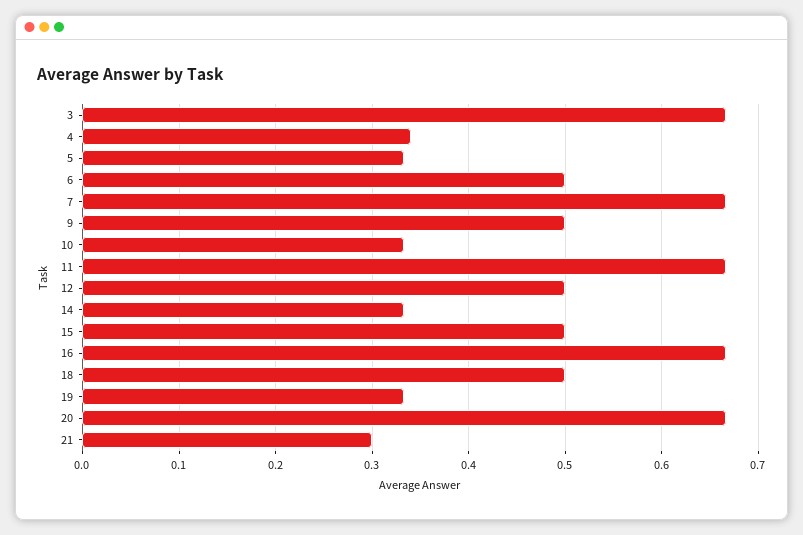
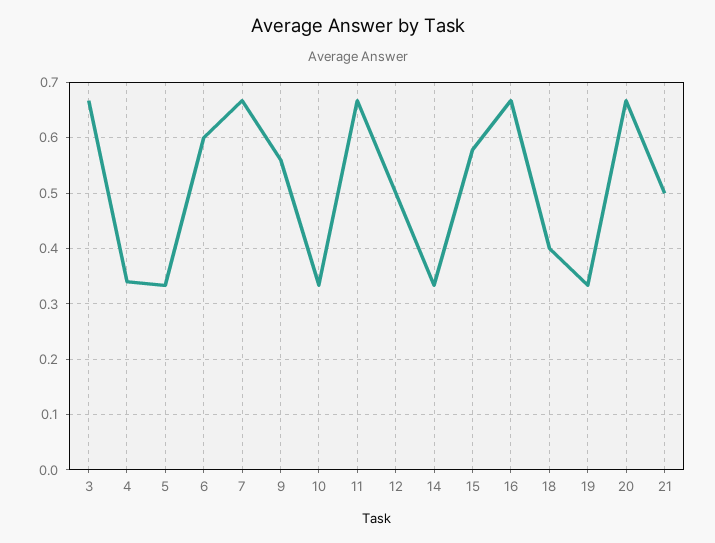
6: 0.5 -> 0.6
9: 0.5 -> 0.56
15: 0.5 -> 0.58
18: 0.5 -> 0.4
21: 0.3 -> 0.5

